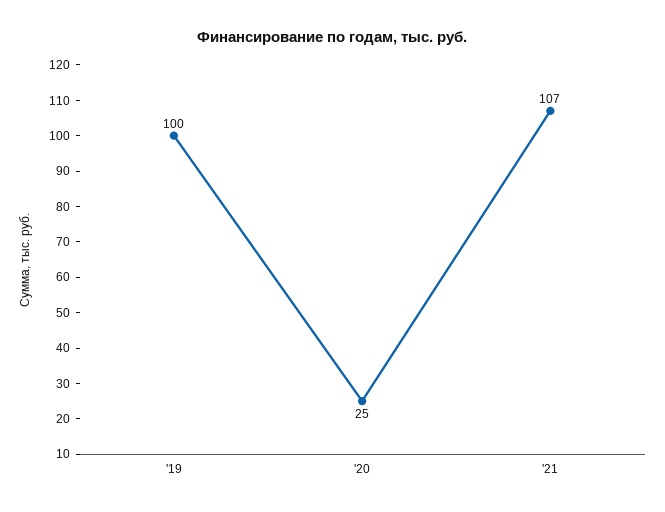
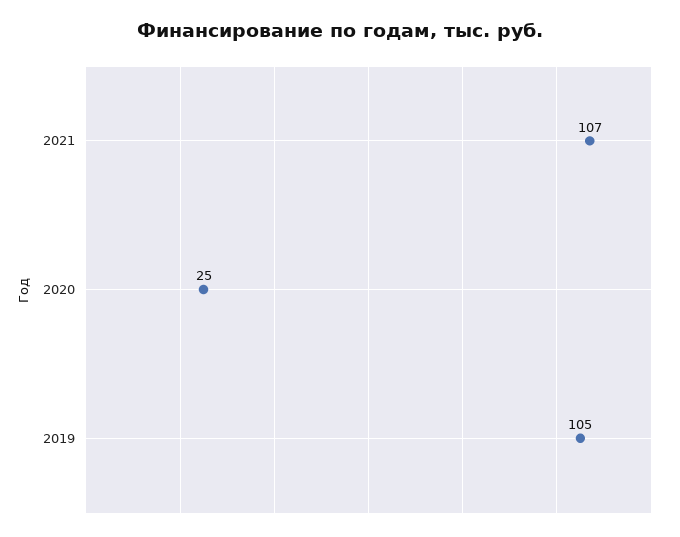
'19: 100 -> 105

